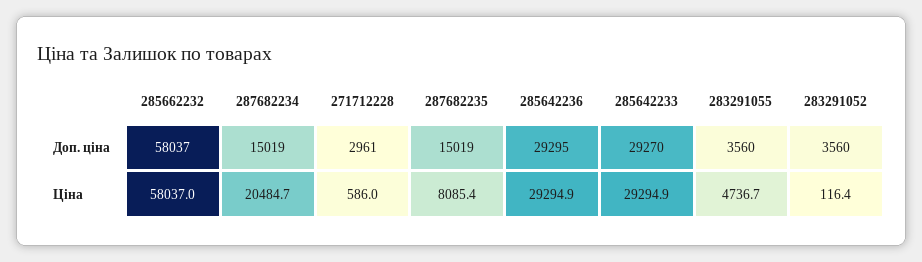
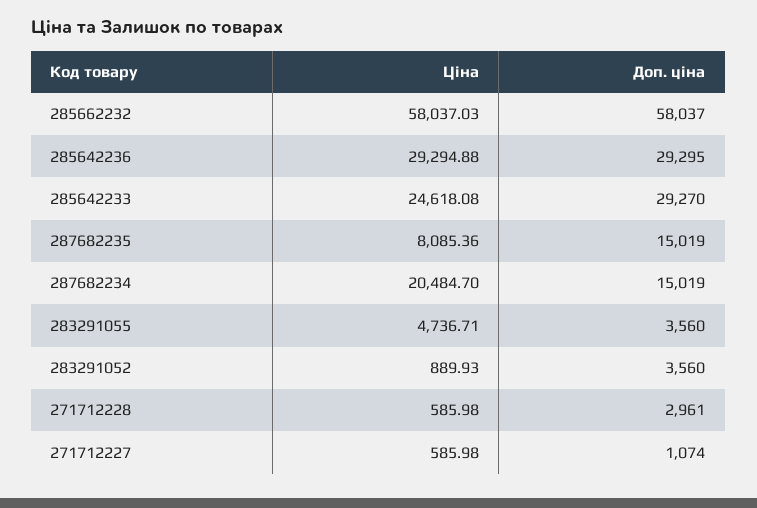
285642233, Ціна: 29294.9 -> 24618.08
283291052, Ціна: 116.4 -> 889.93
271712227, Ціна: none -> 585.98
271712227, Доп. ціна: none -> 1074

